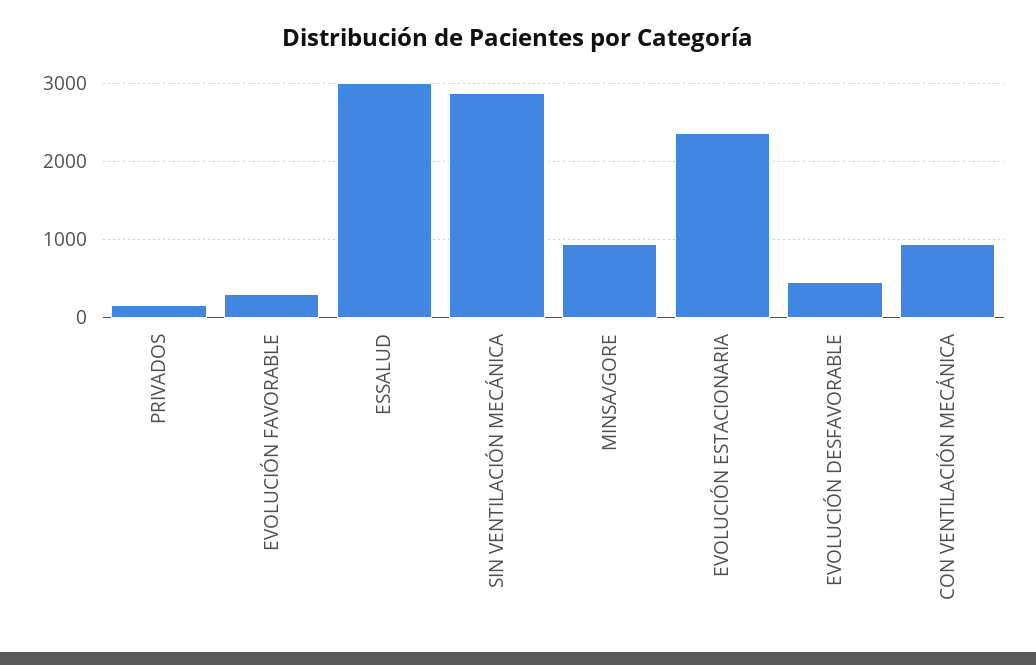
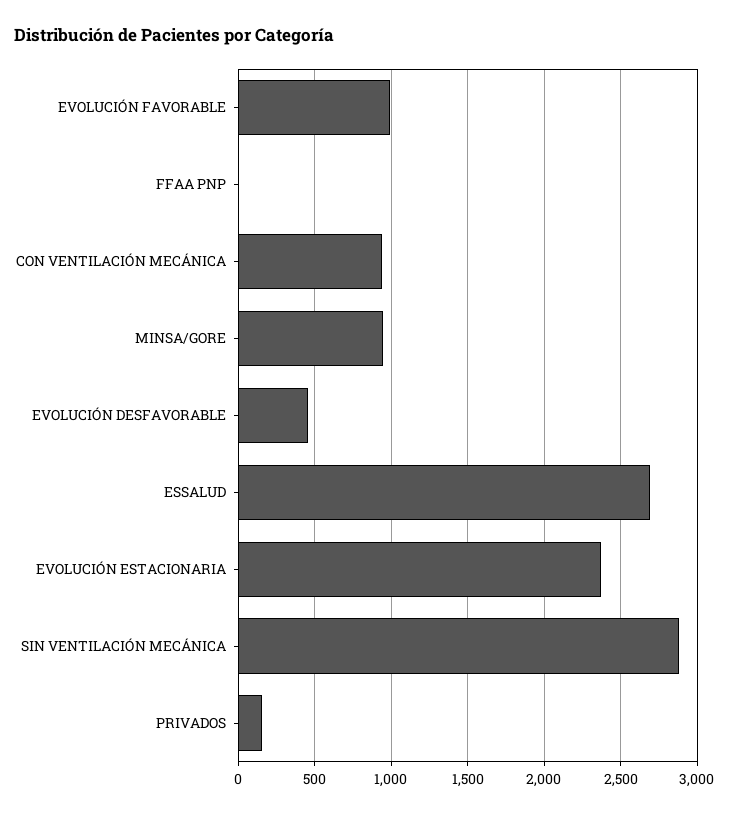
EVOLUCIÓN FAVORABLE: 300 -> 1000
ESSALUD: 3000 -> 2700
FFAA PNP: none -> 0

